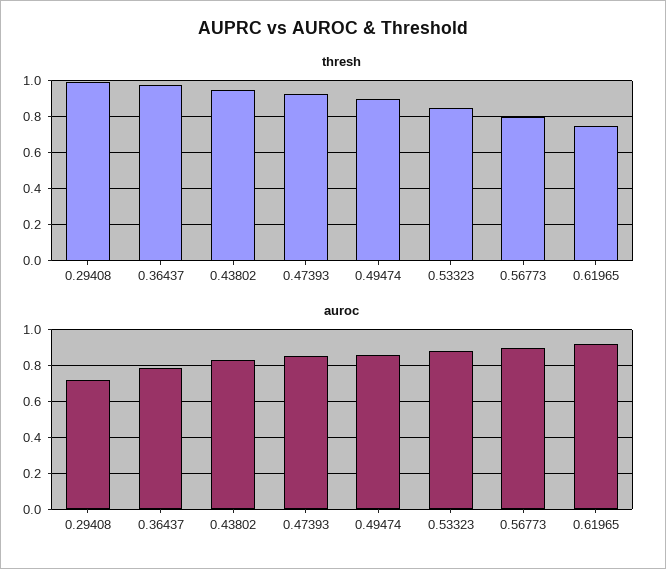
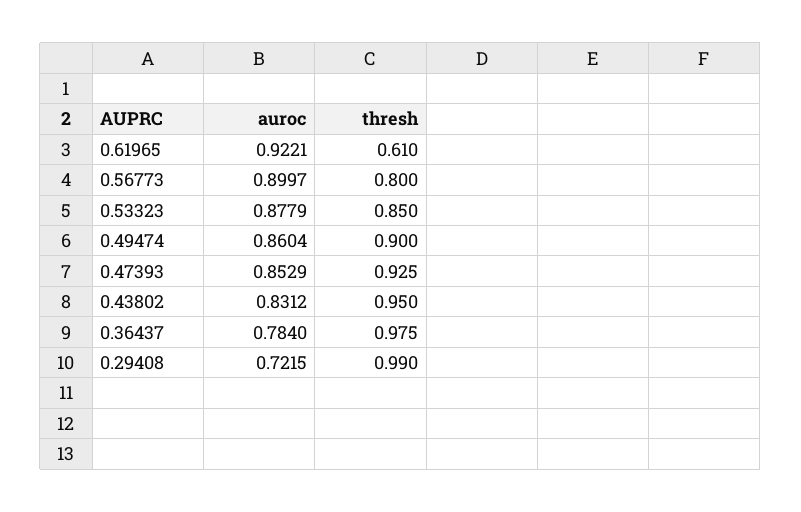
thresh, 0.61965: 0.75 -> 0.61

